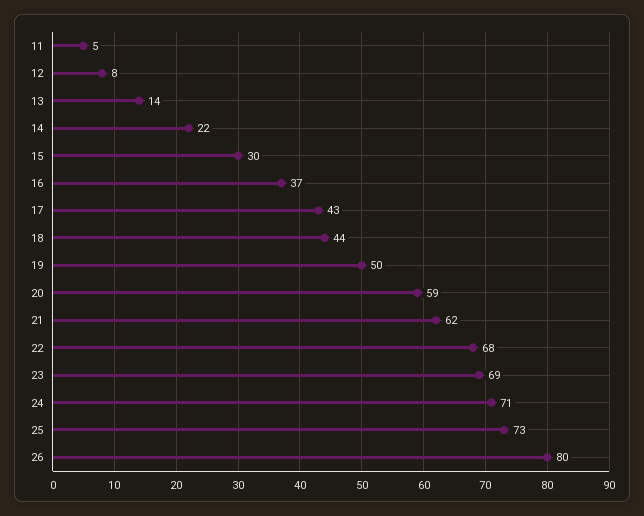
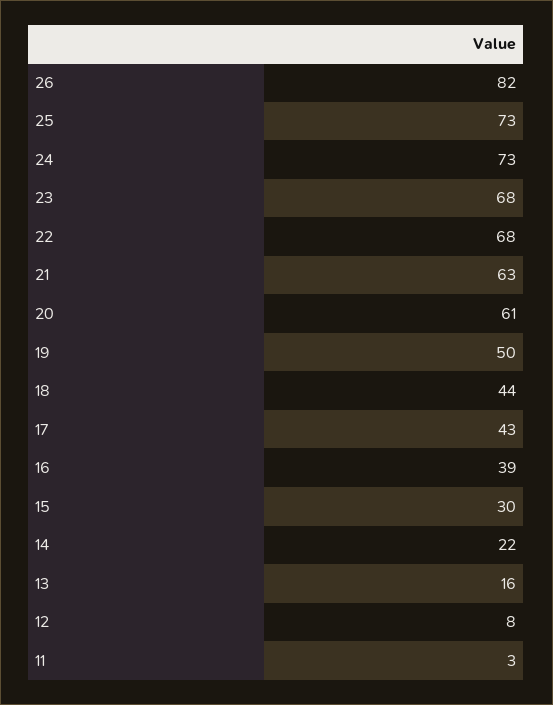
11: 5 -> 3
13: 14 -> 16
16: 37 -> 39
20: 59 -> 61
21: 62 -> 63
23: 69 -> 68
24: 71 -> 73
26: 80 -> 82

